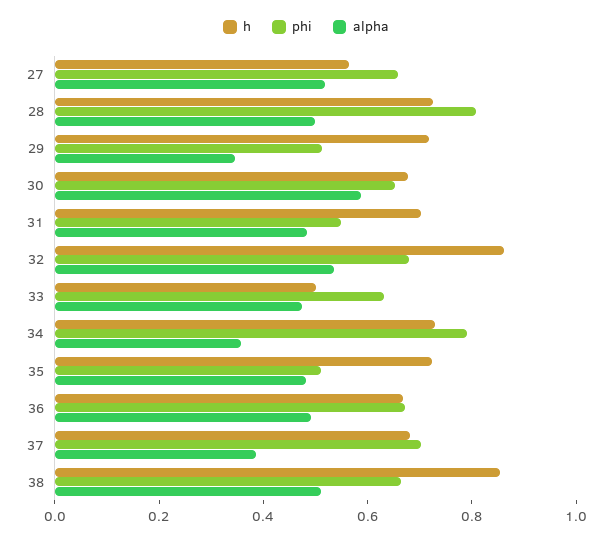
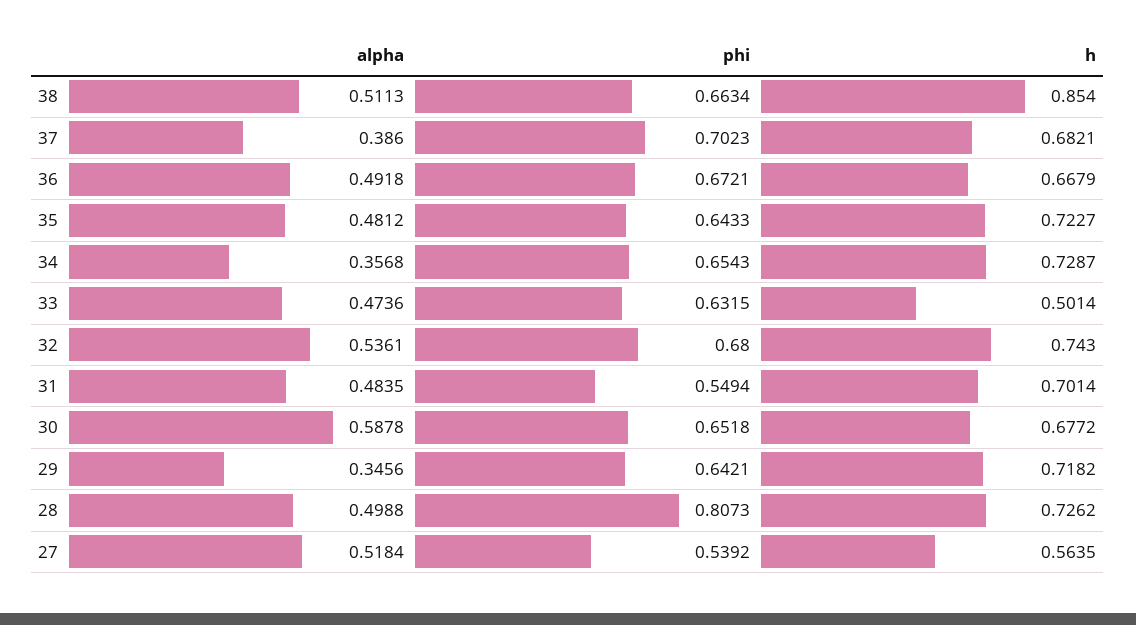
phi, 27: 0.65 -> 0.5392
phi, 29: 0.5 -> 0.6421
h, 32: 0.85 -> 0.743
phi, 34: 0.8 -> 0.6543
phi, 35: 0.5 -> 0.6433

